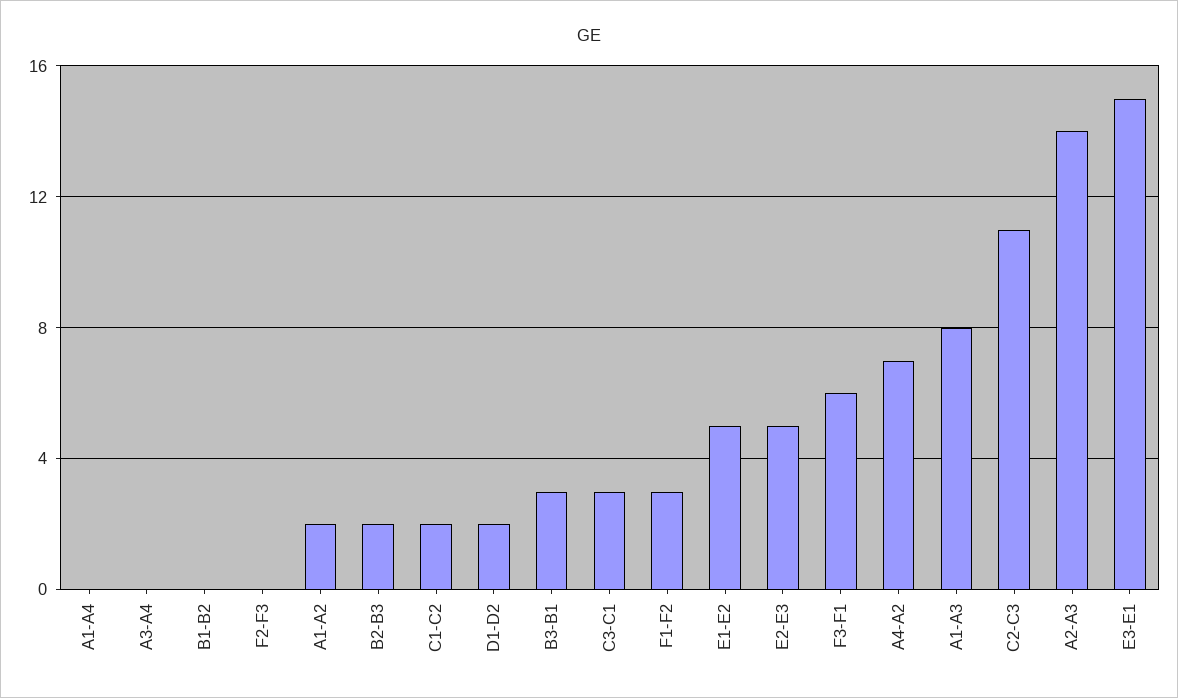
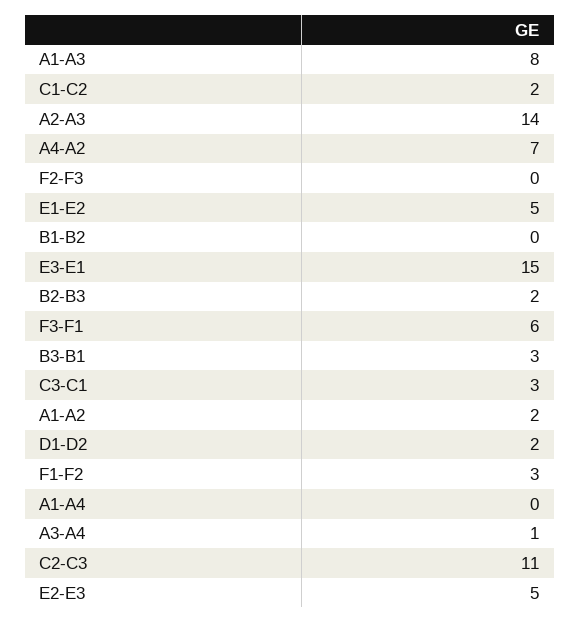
A3-A4: 0 -> 1

